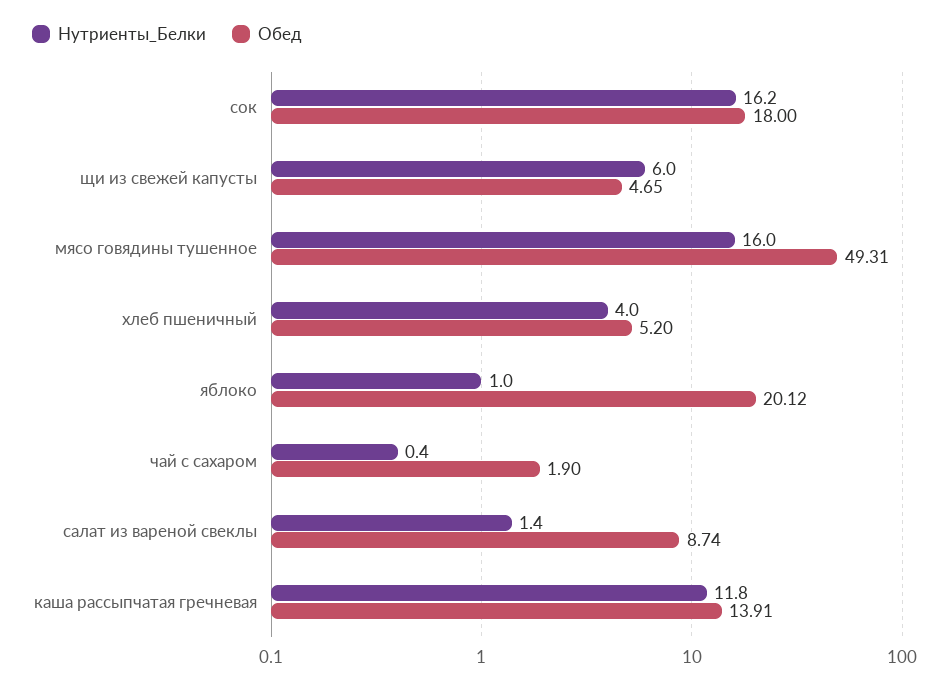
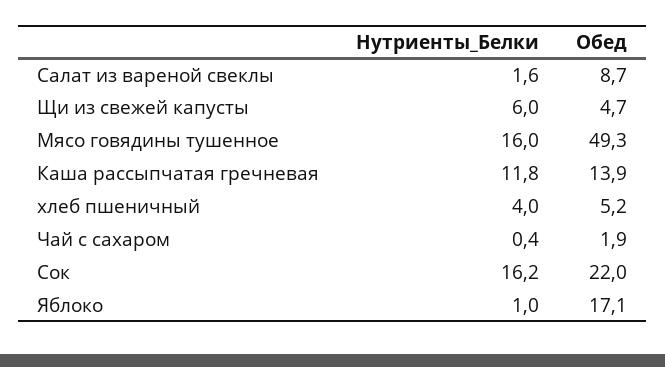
Обед, сок: 18 -> 22
Обед, яблоко: 20.12 -> 17.1
Нутриенты_Белки, салат из вареной свеклы: 1.4 -> 1.6

